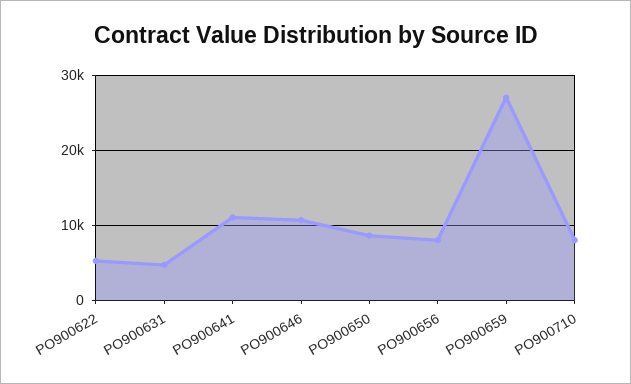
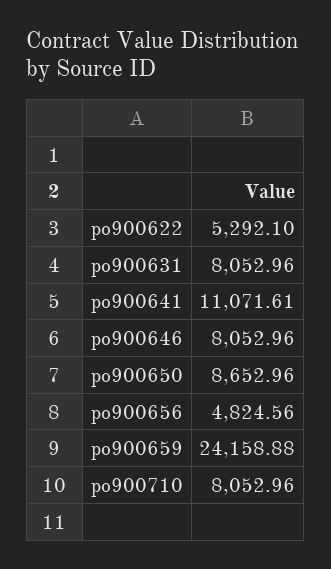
PO900631: 5000 -> 8052.96
PO900646: 11000 -> 8052.96
PO900656: 8000 -> 4824.56
PO900659: 27000 -> 24158.88

